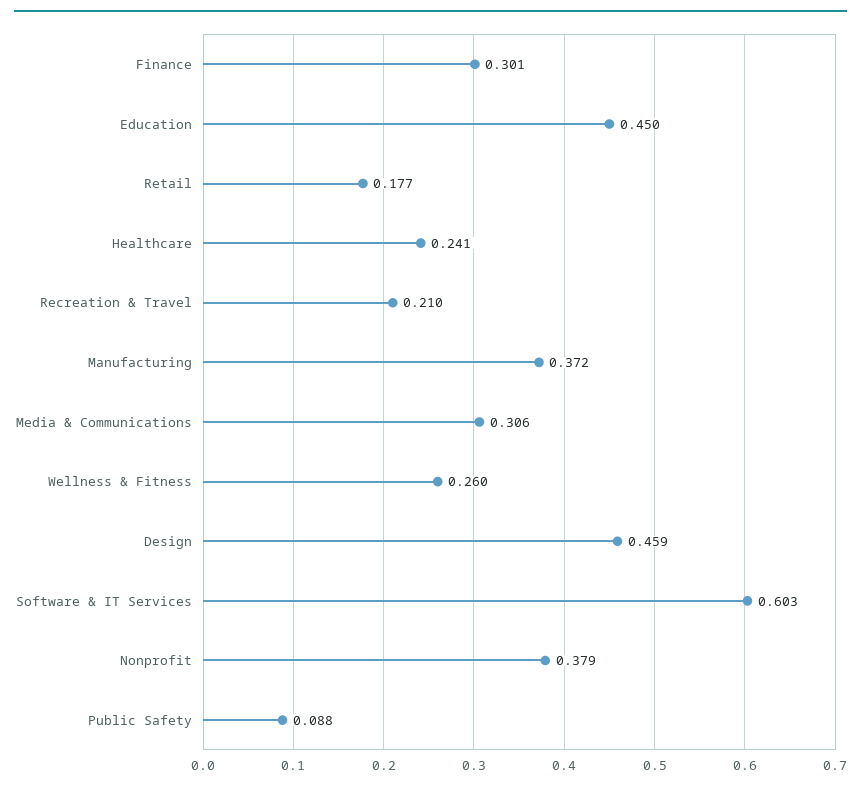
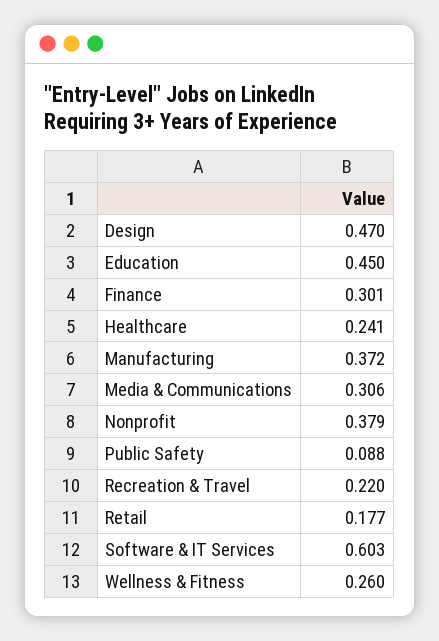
Recreation & Travel: 0.21 -> 0.22
Design: 0.459 -> 0.47

